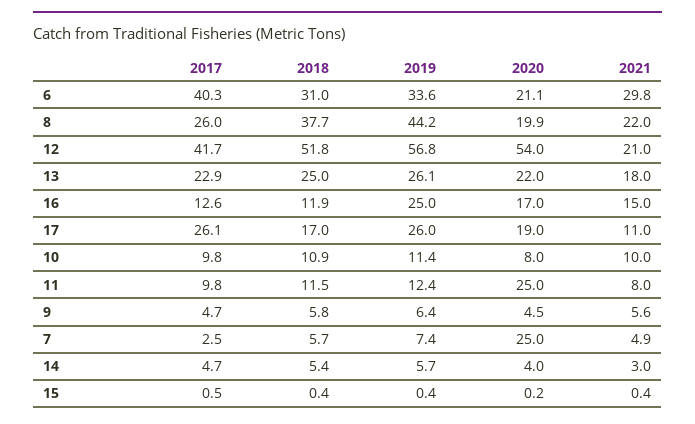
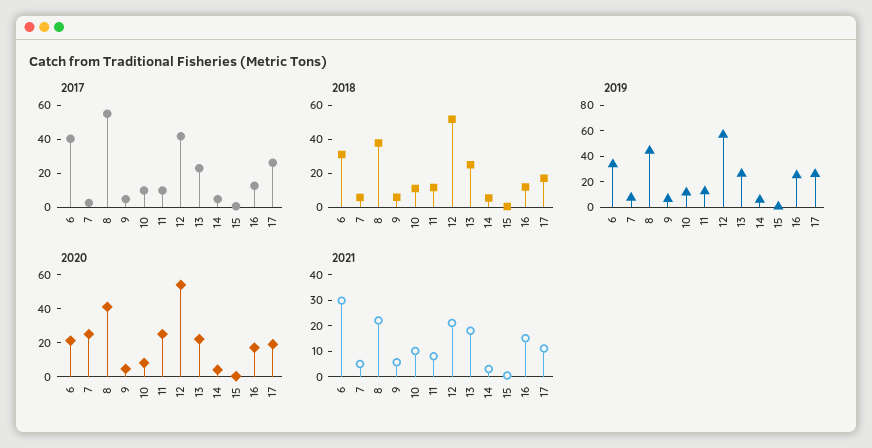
2017, 8: 26 -> 55
2020, 8: 19.9 -> 40

